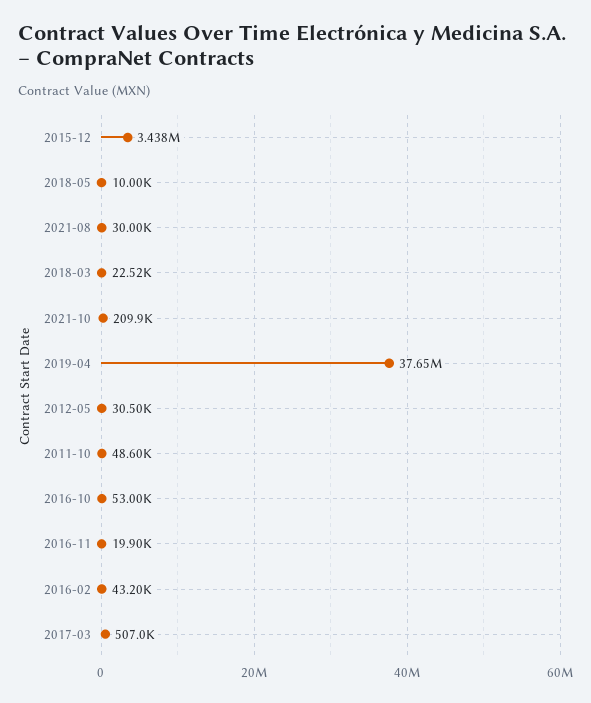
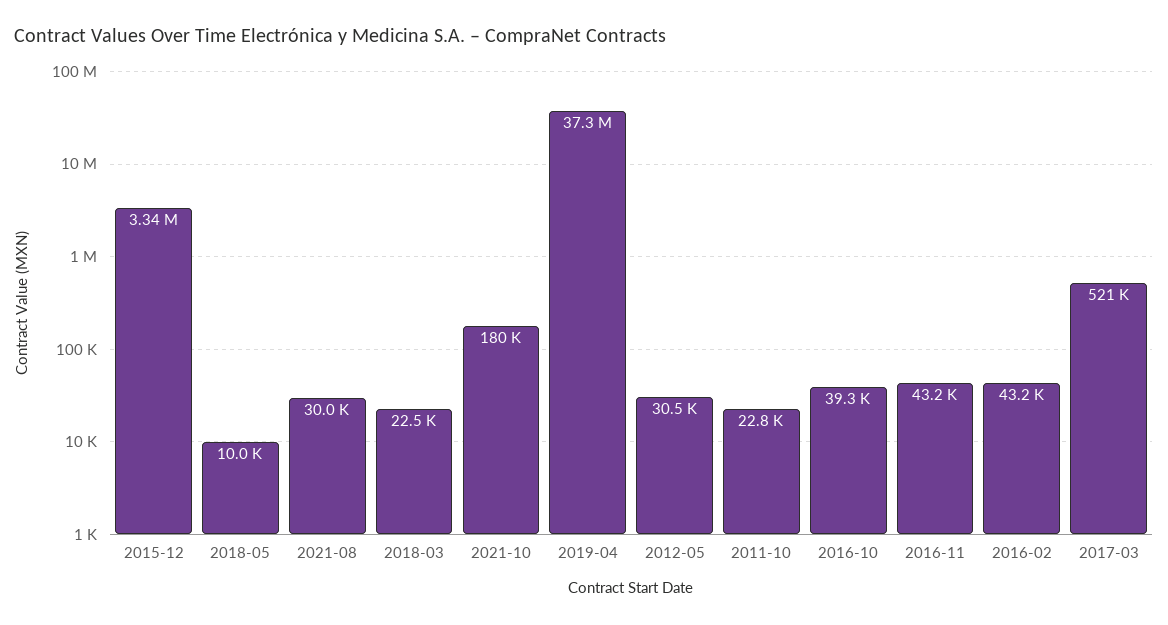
2015-12: 3438000 -> 3340000
2021-10: 209900 -> 180000
2019-04: 37650000 -> 37300000
2011-10: 48600 -> 22800
2016-10: 53000 -> 39300
2016-11: 19900 -> 43200
2017-03: 507000 -> 521000

